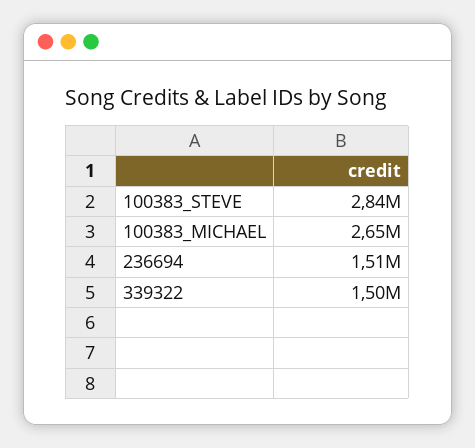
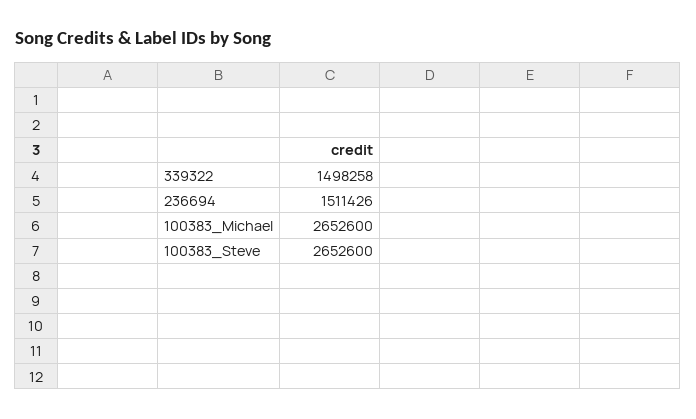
100383_STEVE: 2840000 -> 2652600

